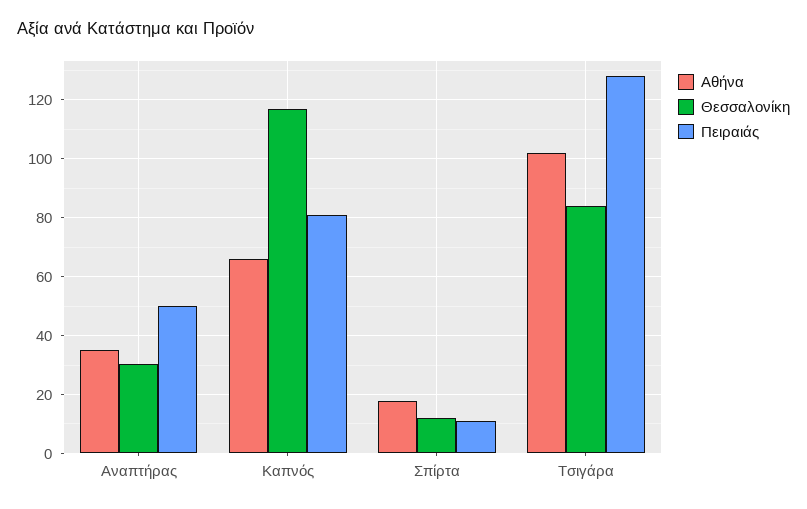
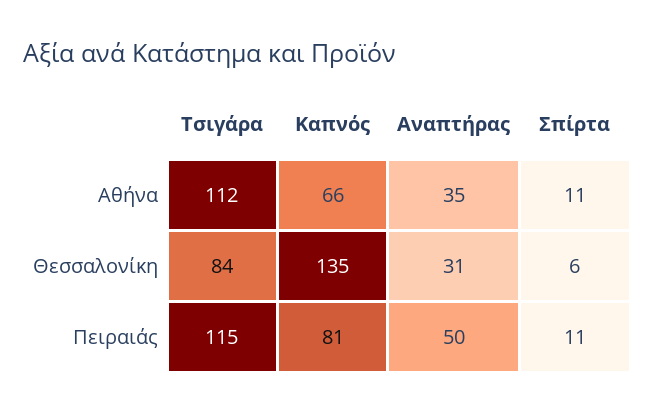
Θεσσαλονίκη, Καπνός: 117.5 -> 135
Αθήνα, Σπίρτα: 17.5 -> 11
Θεσσαλονίκη, Σπίρτα: 12.5 -> 6
Αθήνα, Τσιγάρα: 102.5 -> 112
Πειραιάς, Τσιγάρα: 127.5 -> 115

